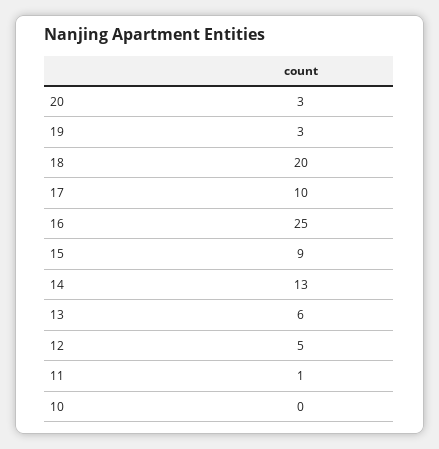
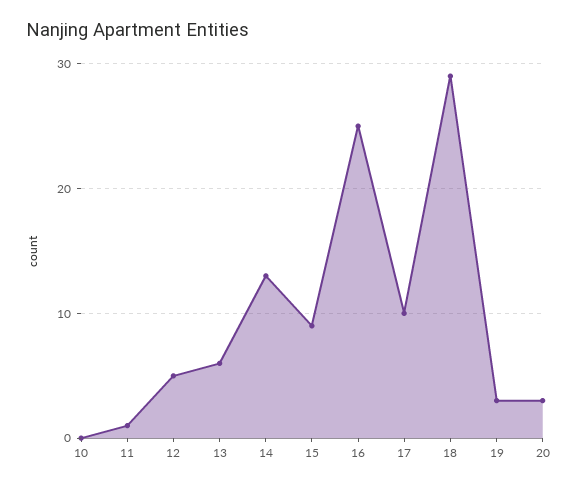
18: 20 -> 29

